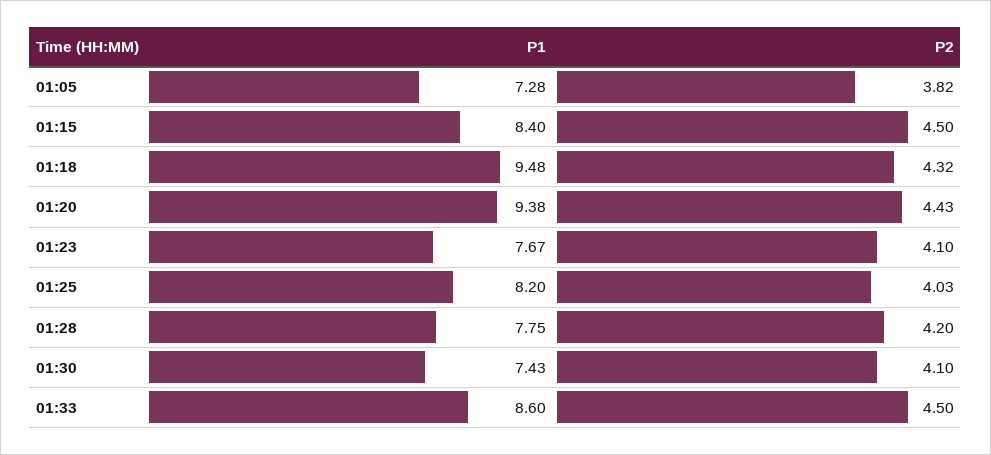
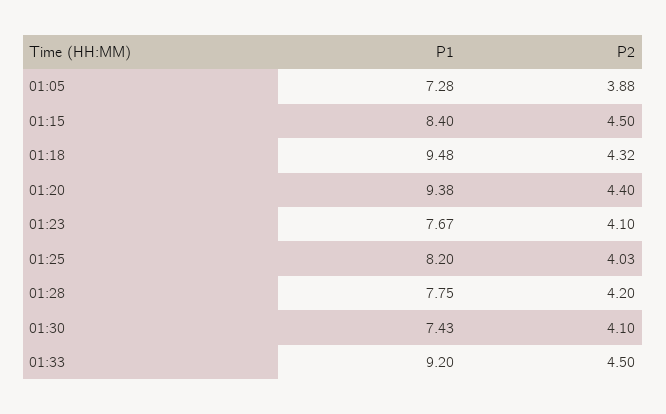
P2, 01:05: 3.82 -> 3.88
P2, 01:20: 4.43 -> 4.4
P1, 01:33: 8.6 -> 9.2

